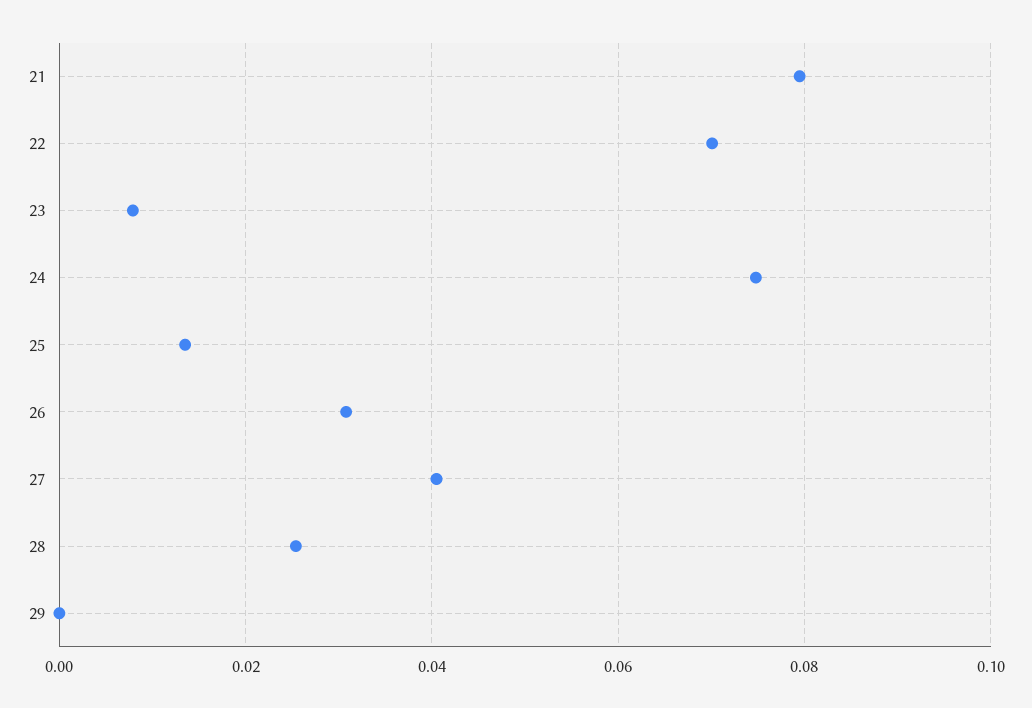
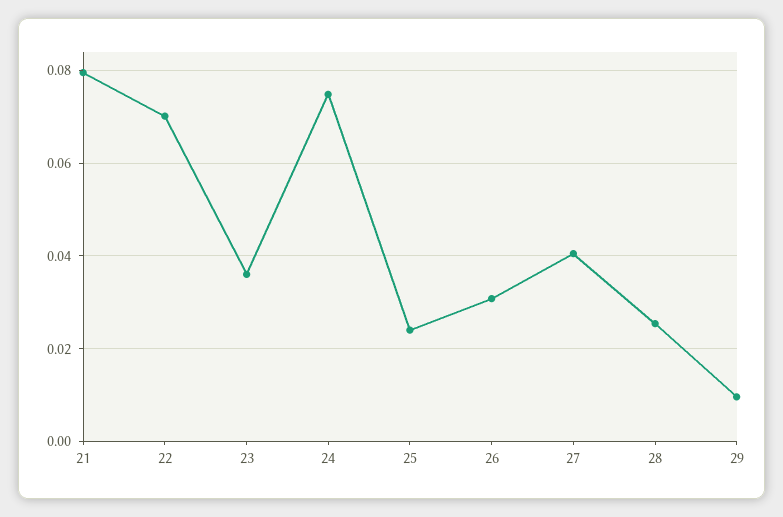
23: 0.008 -> 0.036
25: 0.014 -> 0.024
29: 0 -> 0.01

